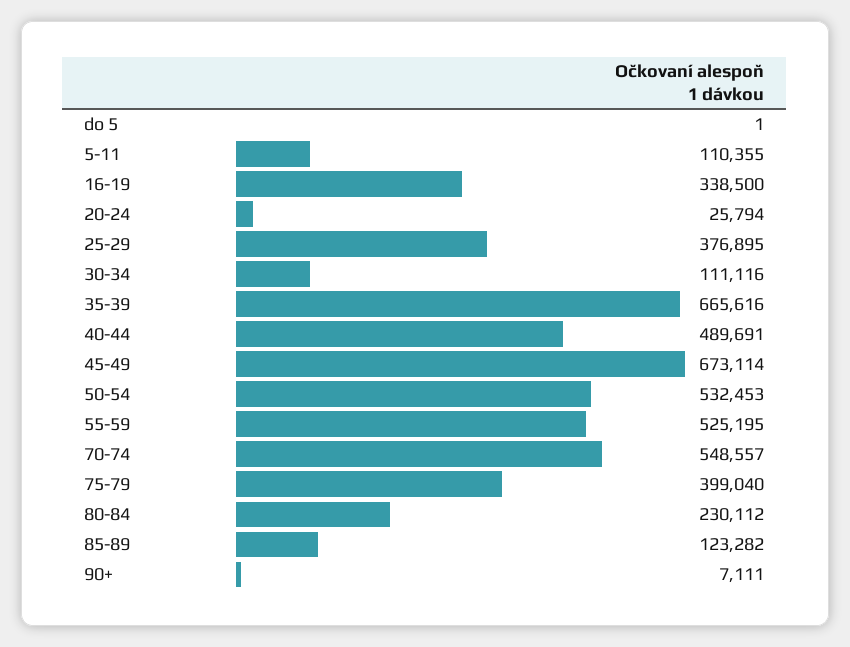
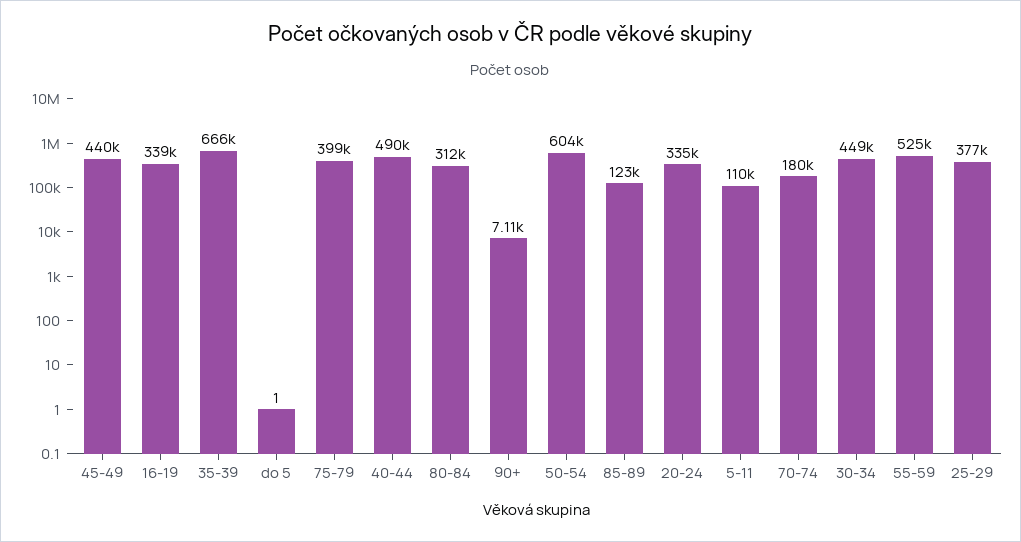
20-24: 25794 -> 335000
30-34: 111116 -> 449000
45-49: 673114 -> 440000
50-54: 532453 -> 604000
70-74: 548557 -> 180000
80-84: 230112 -> 312000

